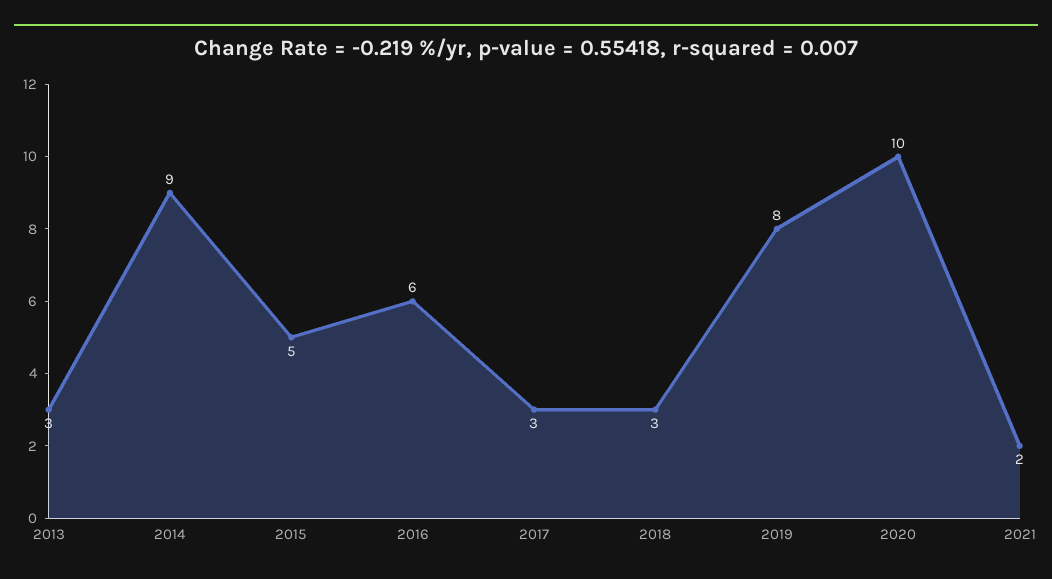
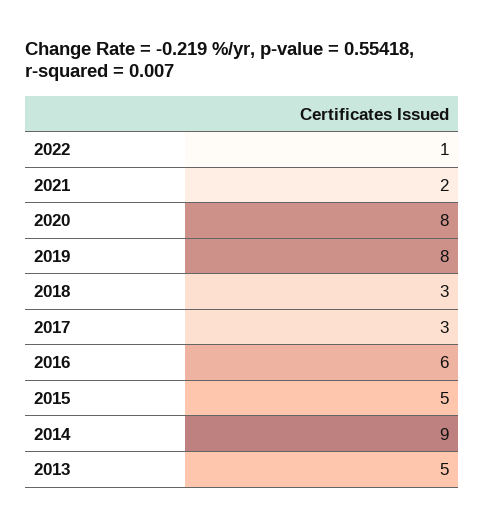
2013: 3 -> 5
2020: 10 -> 8
2022: none -> 1

